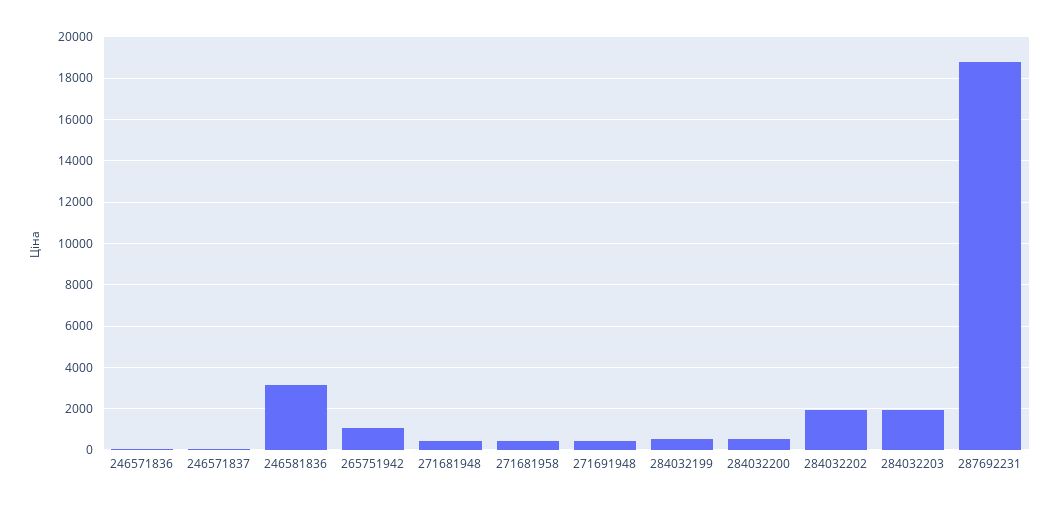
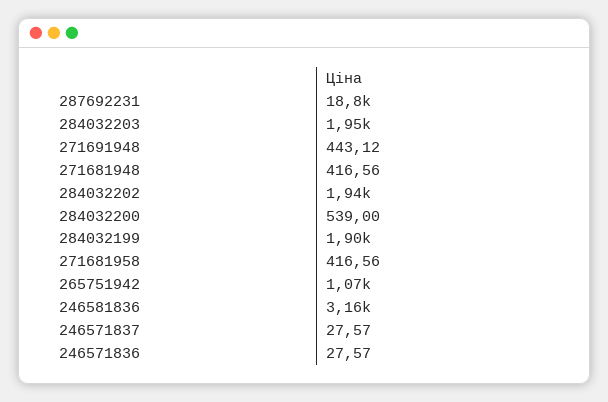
284032199: 500 -> 1900

